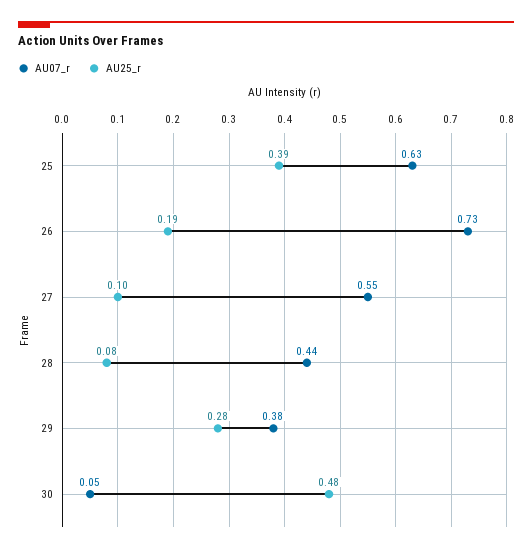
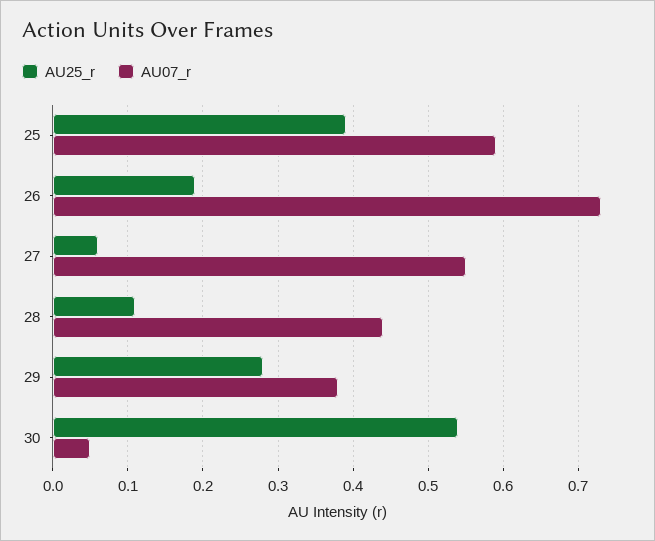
AU07_r, 25: 0.63 -> 0.59
AU25_r, 27: 0.1 -> 0.06
AU25_r, 28: 0.08 -> 0.11
AU25_r, 30: 0.48 -> 0.54

